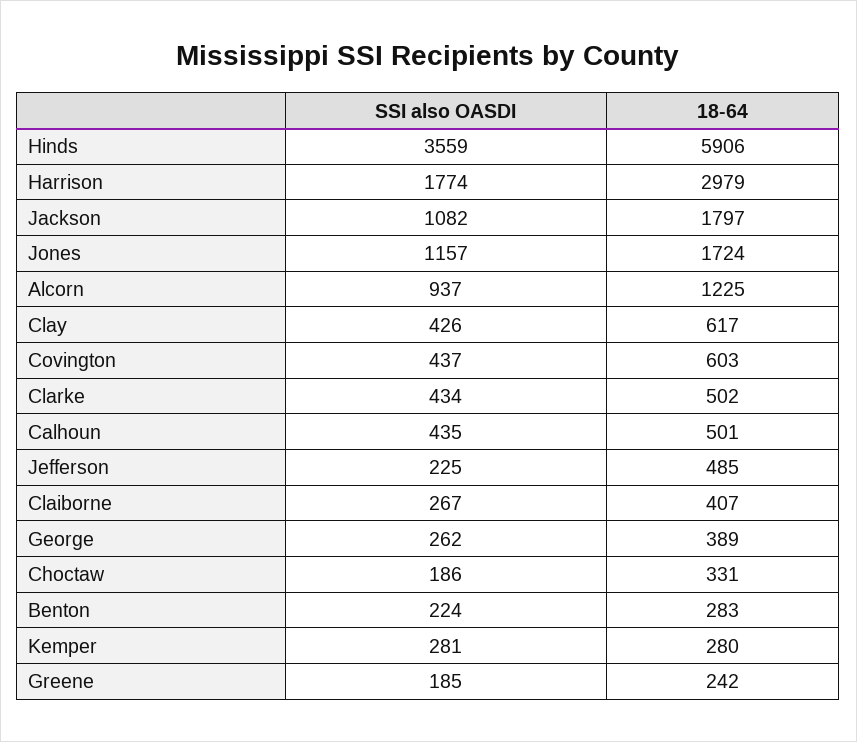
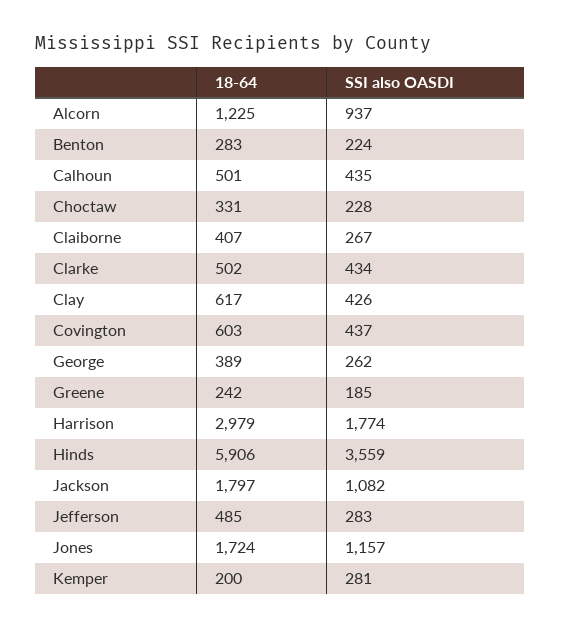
SSI also OASDI, Jefferson: 225 -> 283
SSI also OASDI, Choctaw: 186 -> 228
18-64, Kemper: 280 -> 200

